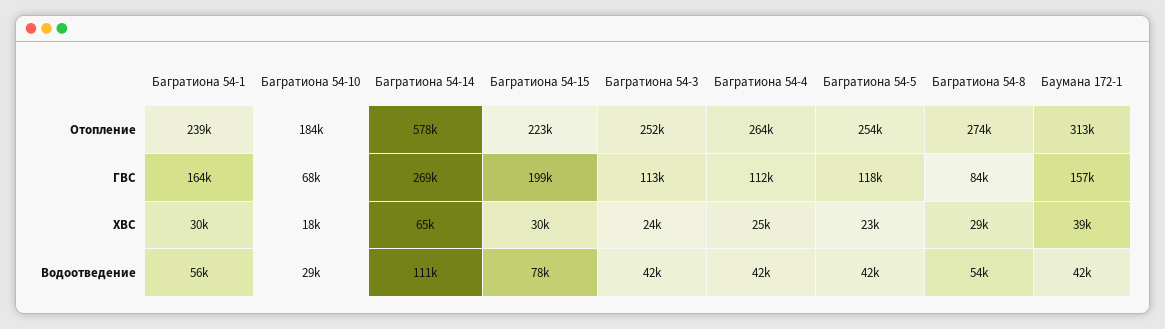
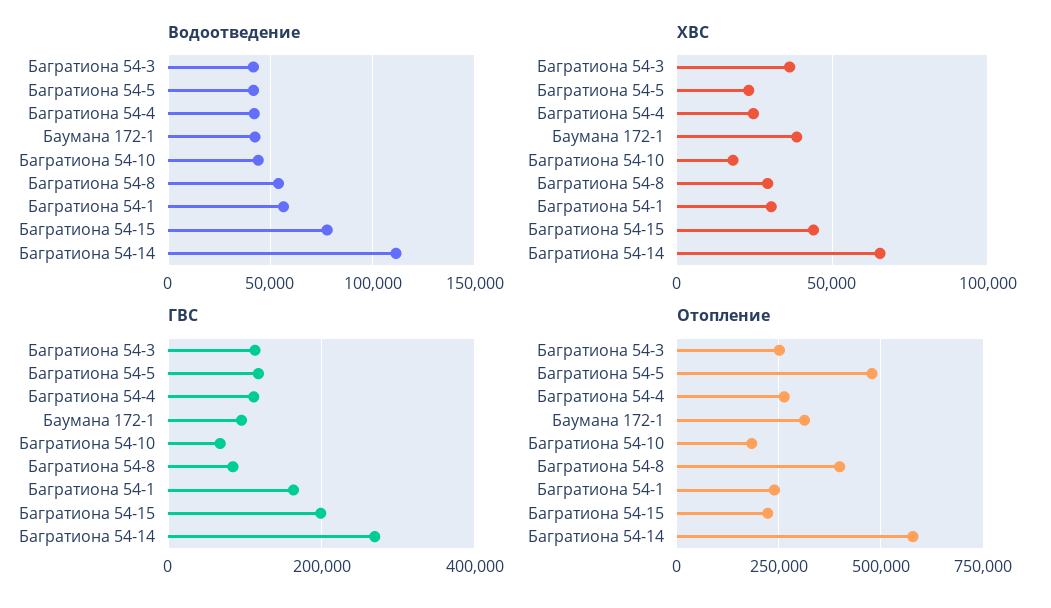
Отопление, Багратиона 54-5: 254000 -> 475000
Отопление, Багратиона 54-8: 274000 -> 400000
ГВС, Баумана 172-1: 157000 -> 100000
ХВС, Багратиона 54-15: 30000 -> 45000
ХВС, Багратиона 54-3: 24000 -> 35000
Водоотведение, Багратиона 54-10: 29000 -> 45000

